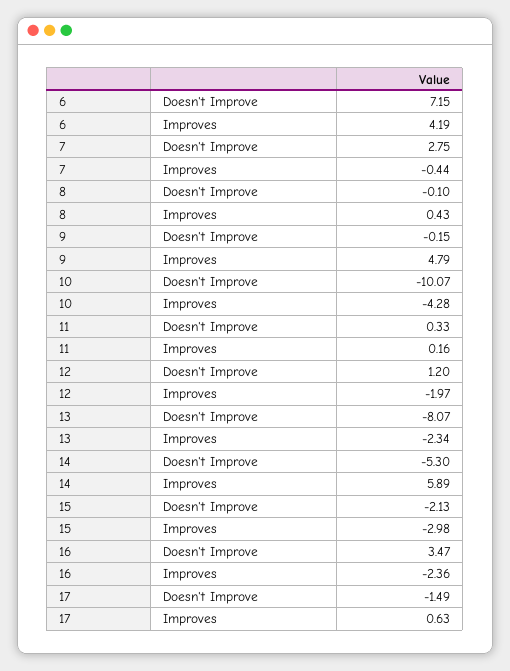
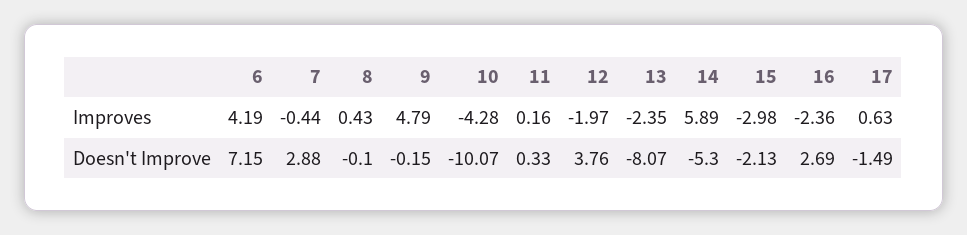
7, Doesn't Improve: 2.75 -> 2.88
12, Doesn't Improve: 1.2 -> 3.76
13, Improves: -2.34 -> -2.35
16, Doesn't Improve: 3.47 -> 2.69

